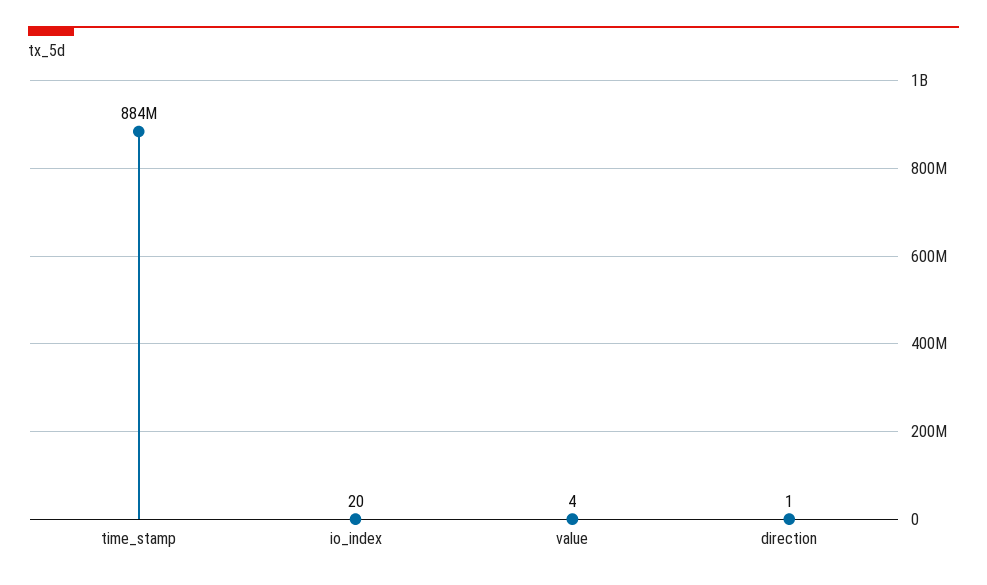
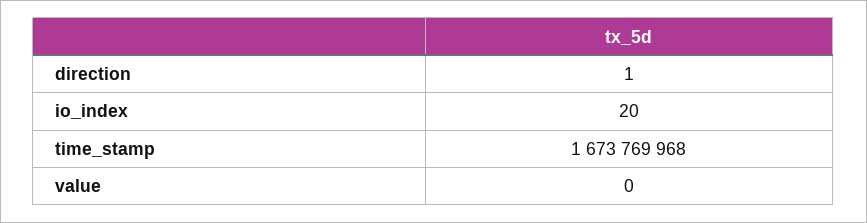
time_stamp: 884000000 -> 1673769968
value: 4 -> 0

